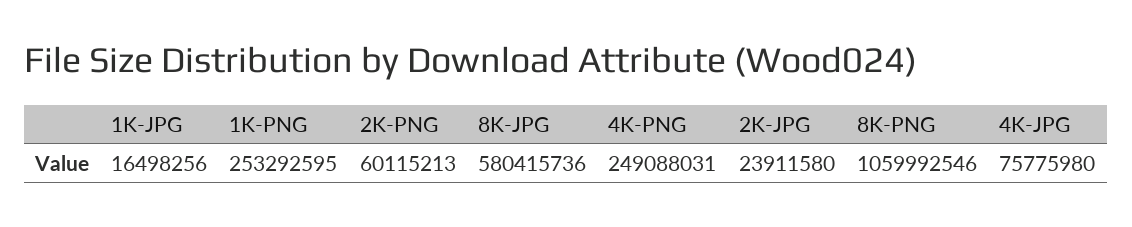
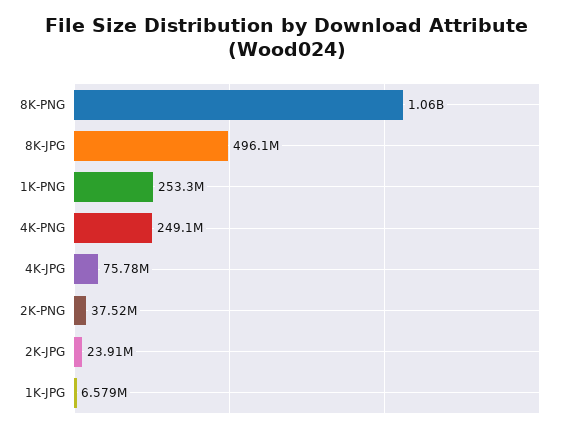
1K-JPG: 16498256 -> 6579000
2K-PNG: 60115213 -> 37520000
8K-JPG: 580415736 -> 496100000

